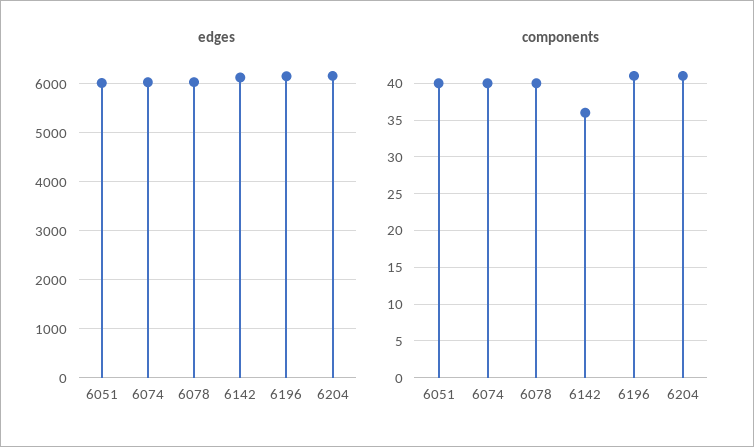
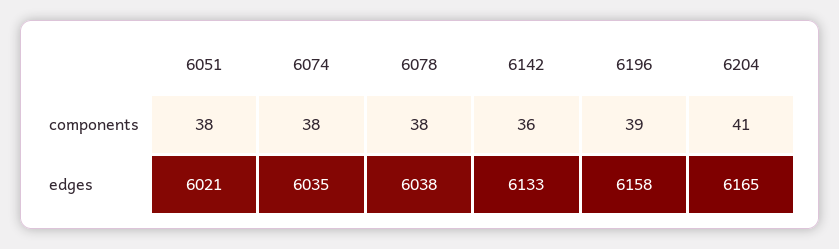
components, 6051: 40 -> 38
components, 6074: 40 -> 38
components, 6078: 40 -> 38
components, 6196: 41 -> 39

